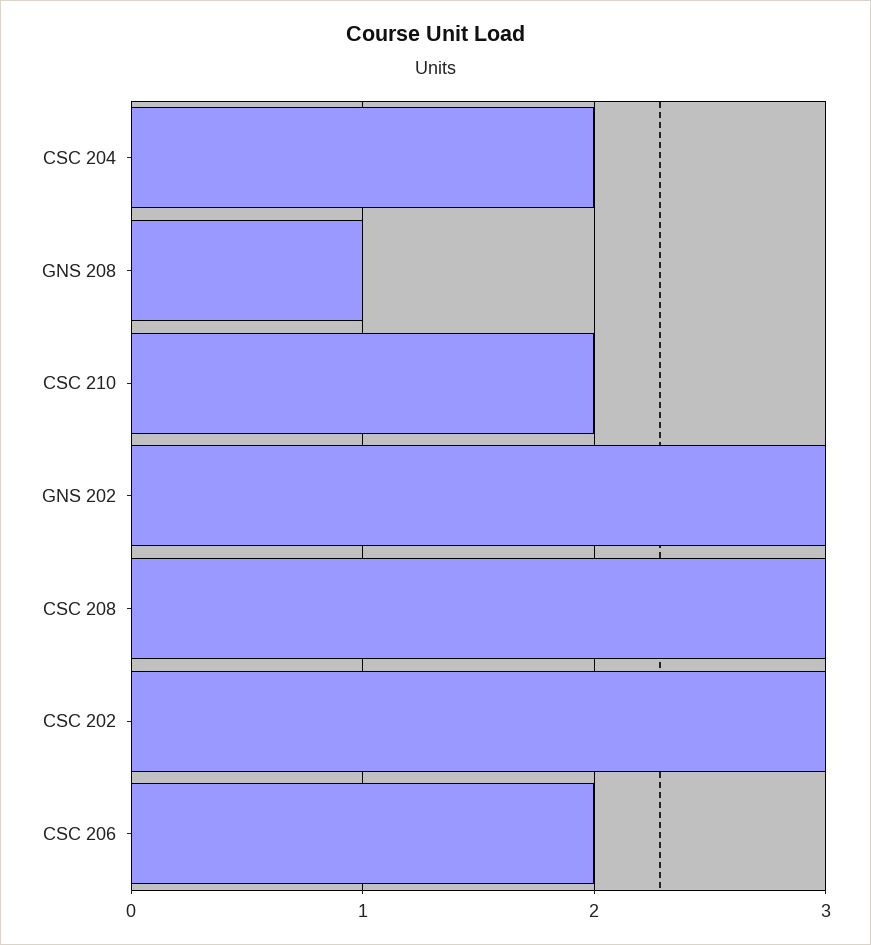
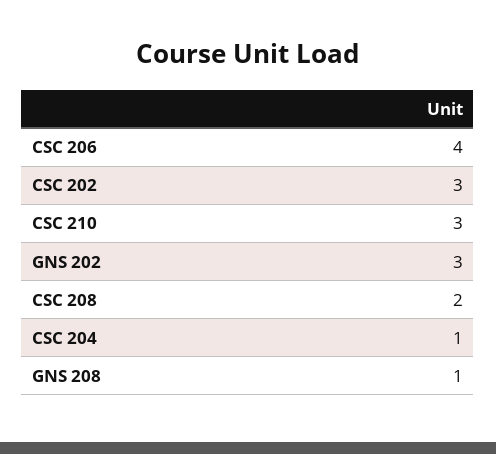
CSC 204: 2 -> 1
CSC 210: 2 -> 3
CSC 208: 3 -> 2
CSC 206: 2 -> 4

